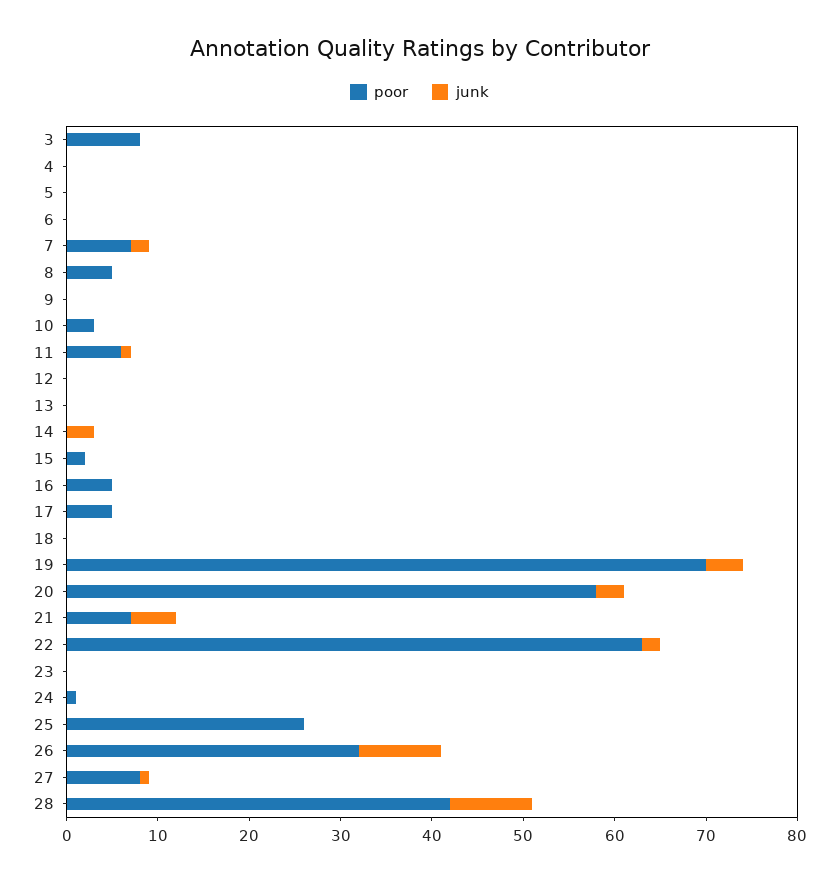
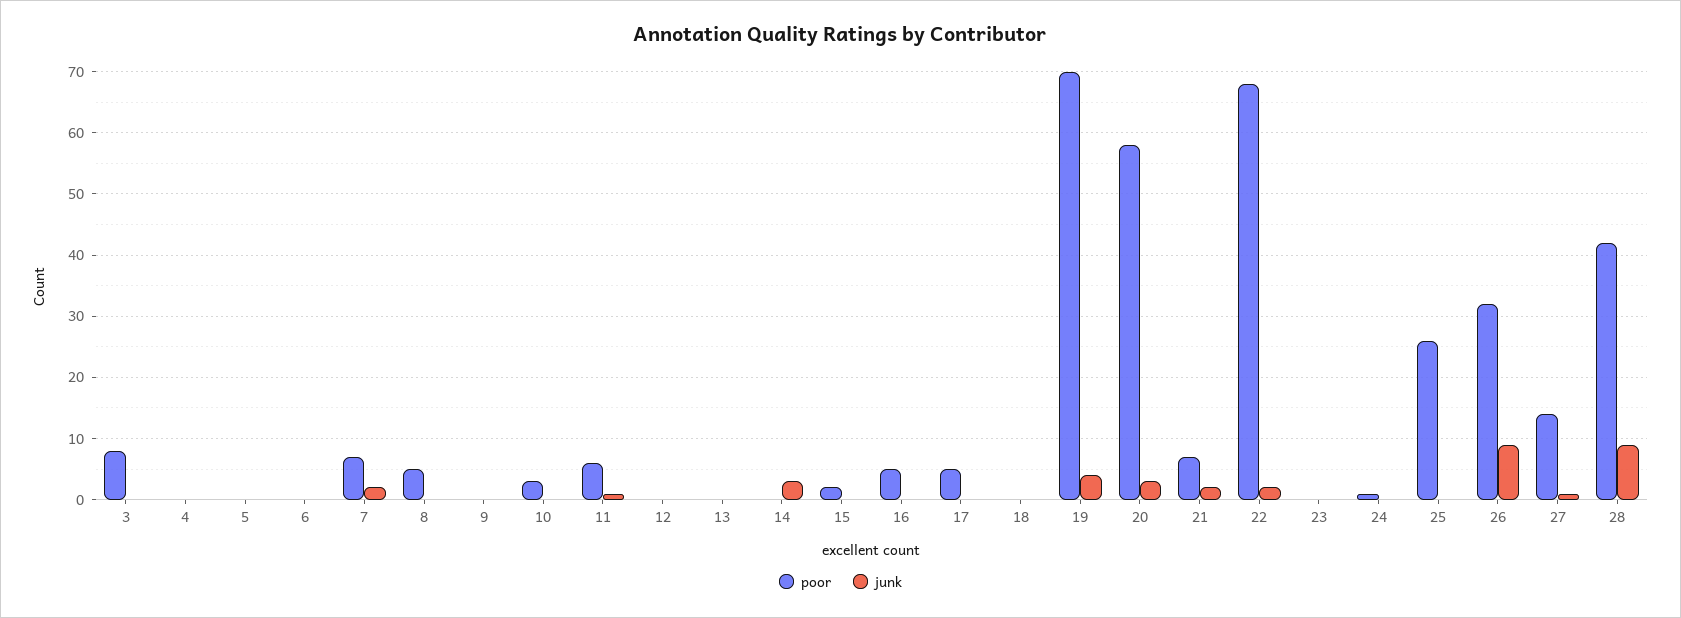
junk, 21: 5 -> 2
poor, 22: 63 -> 68
poor, 27: 8 -> 14

